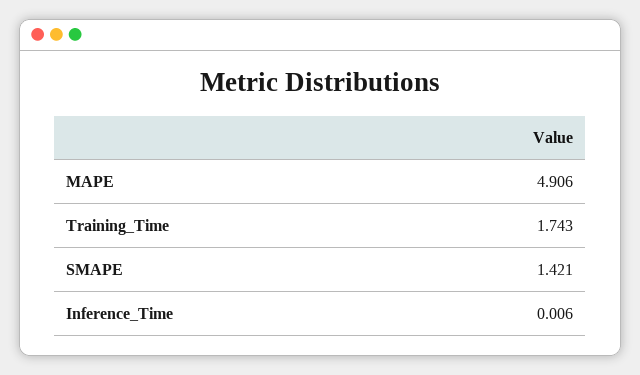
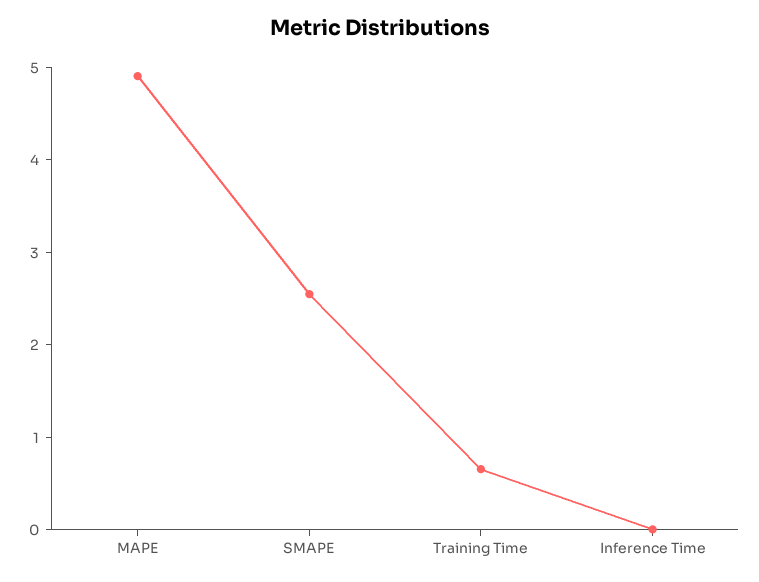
Training_Time: 1.743 -> 0.6
SMAPE: 1.421 -> 2.6

